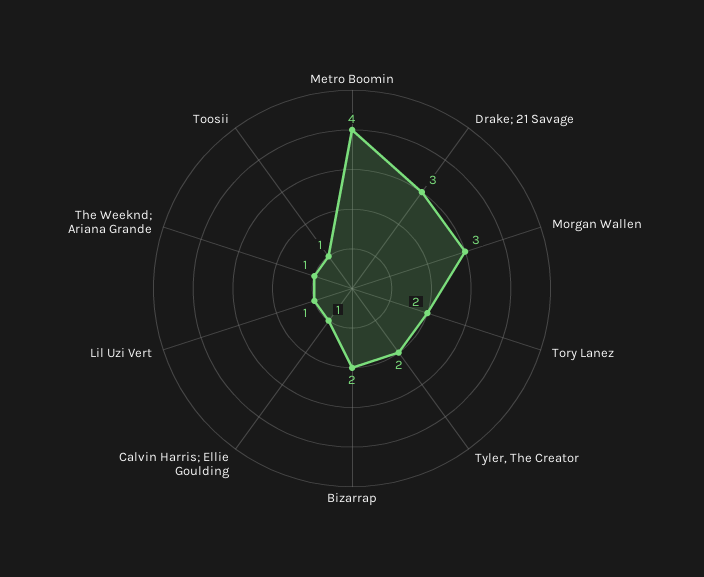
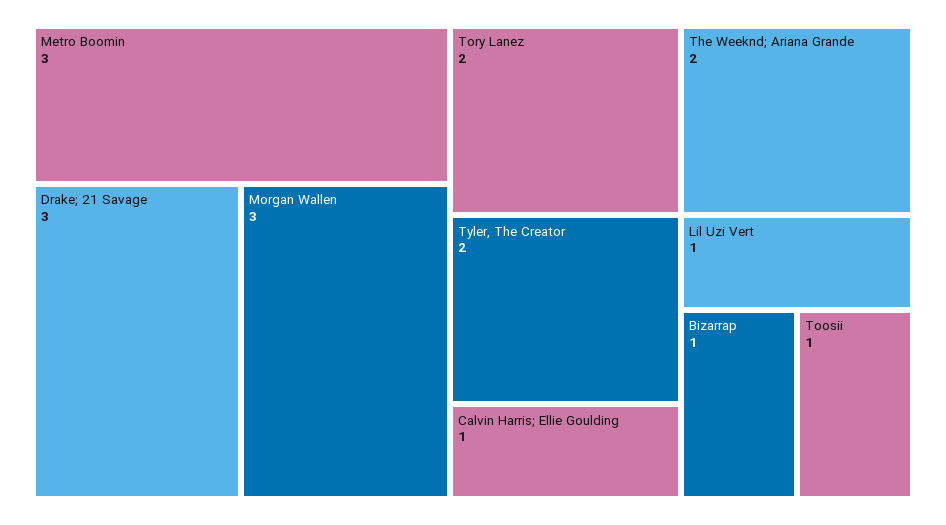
Metro Boomin: 4 -> 3
Bizarrap: 2 -> 1
The Weeknd; Ariana Grande: 1 -> 2

